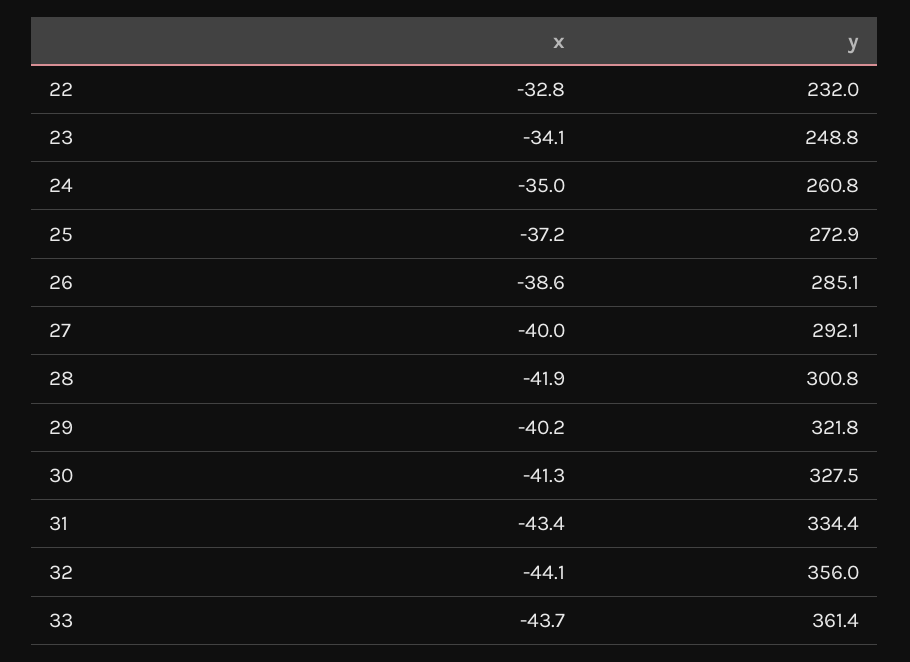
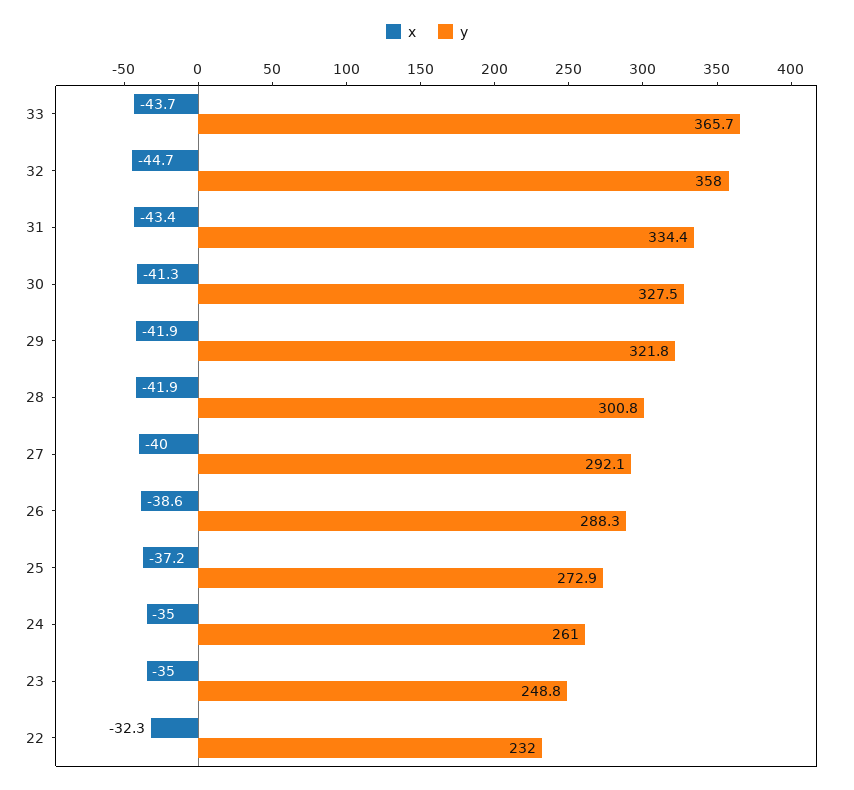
x, 22: -32.8 -> -32.3
x, 23: -34.1 -> -35
y, 24: 260.8 -> 261
y, 26: 285.1 -> 288.3
x, 29: -40.2 -> -41.9
x, 32: -44.1 -> -44.7
y, 32: 356 -> 358
y, 33: 361.4 -> 365.7

